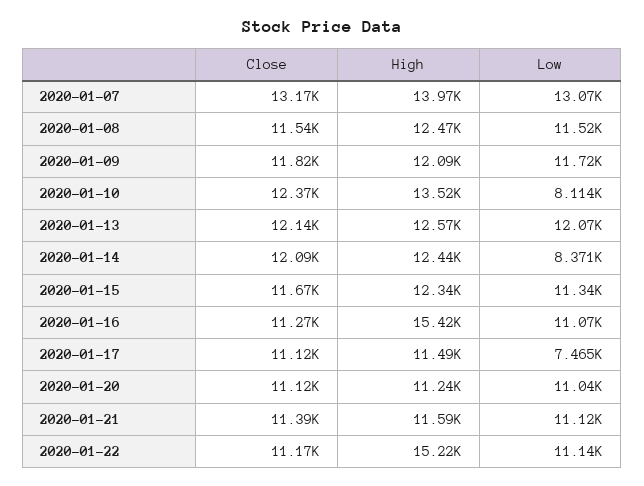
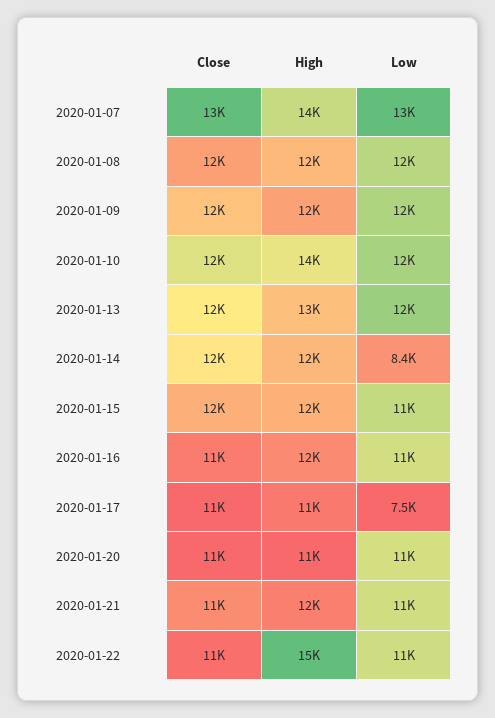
Low, 2020-01-10: 8114 -> 12000
High, 2020-01-16: 15420 -> 12000

